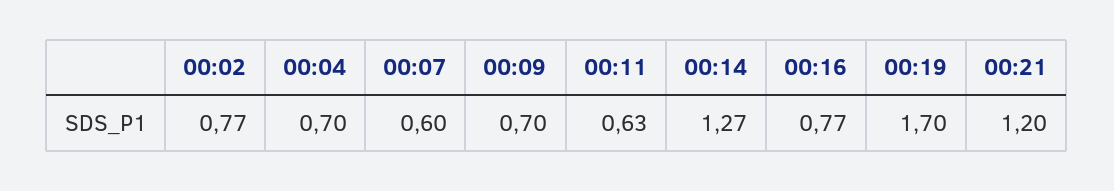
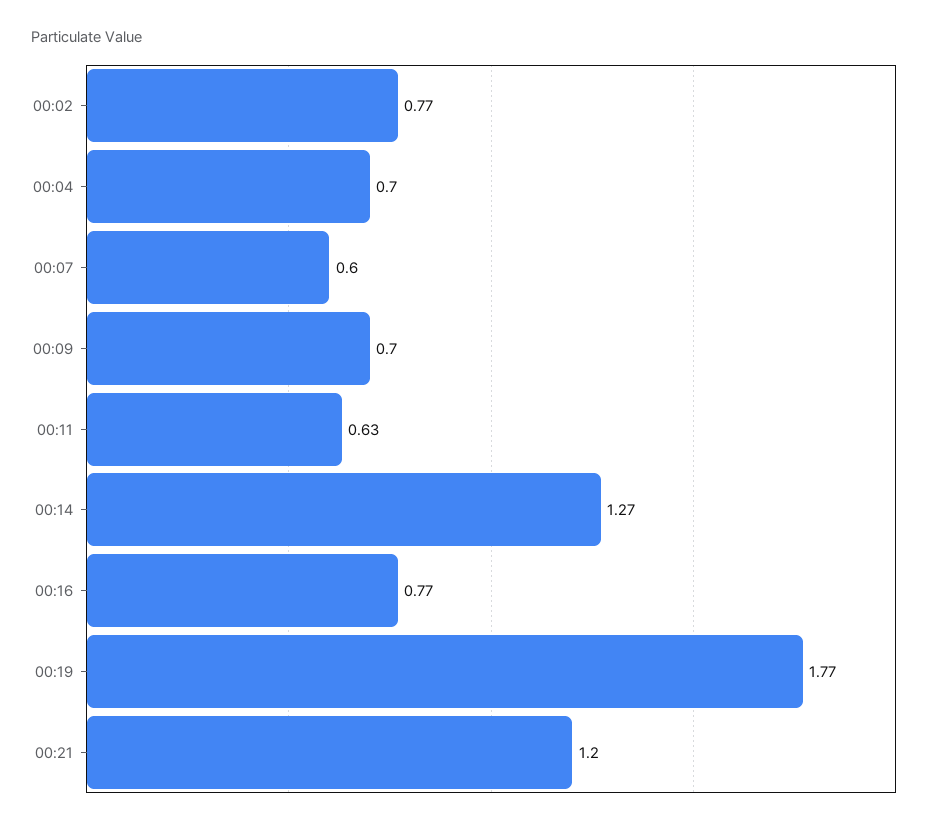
00:19: 1.7 -> 1.77

